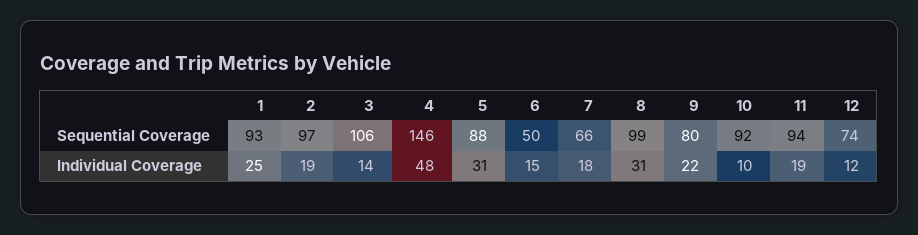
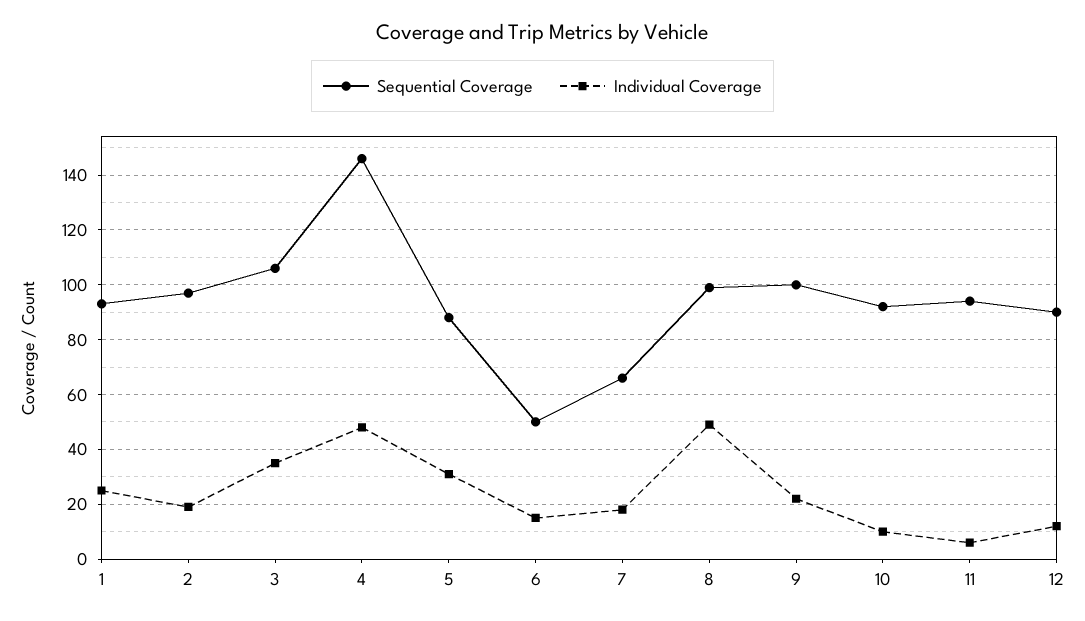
Sequential Coverage, 9: 80 -> 100
Sequential Coverage, 12: 74 -> 90
Individual Coverage, 3: 14 -> 35
Individual Coverage, 8: 31 -> 50
Individual Coverage, 11: 19 -> 5

